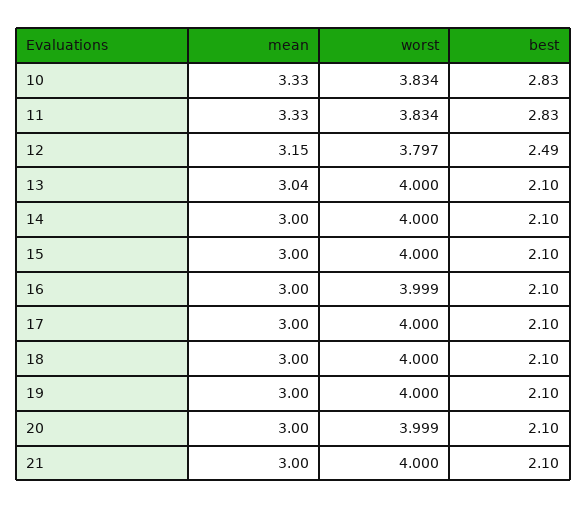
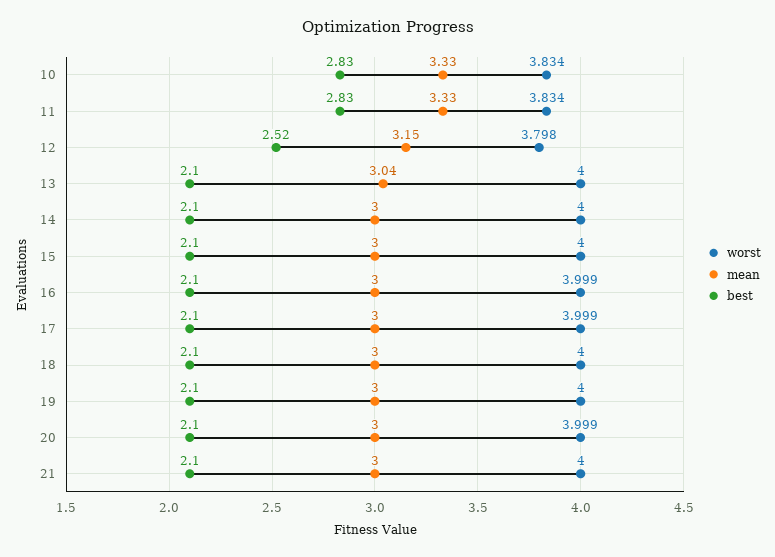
worst, 12: 3.797 -> 3.798
best, 12: 2.49 -> 2.52
worst, 17: 4 -> 3.999

